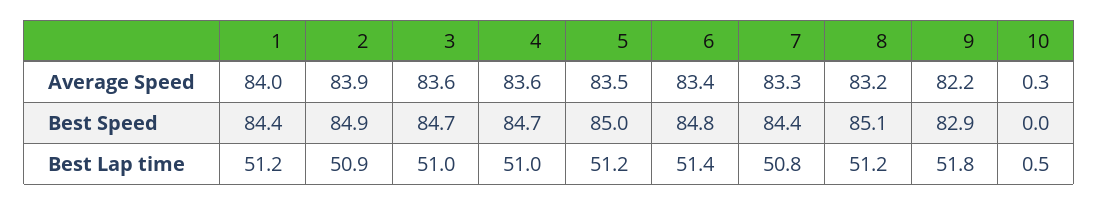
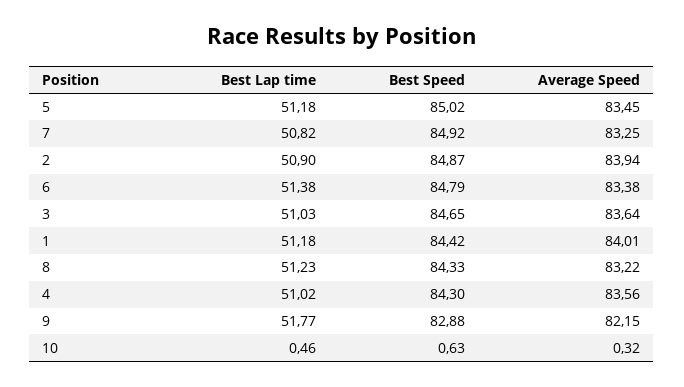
4, Best Speed: 84.7 -> 84.3
7, Best Speed: 84.4 -> 84.92
8, Best Speed: 85.1 -> 84.33
10, Best Speed: 0 -> 0.63

